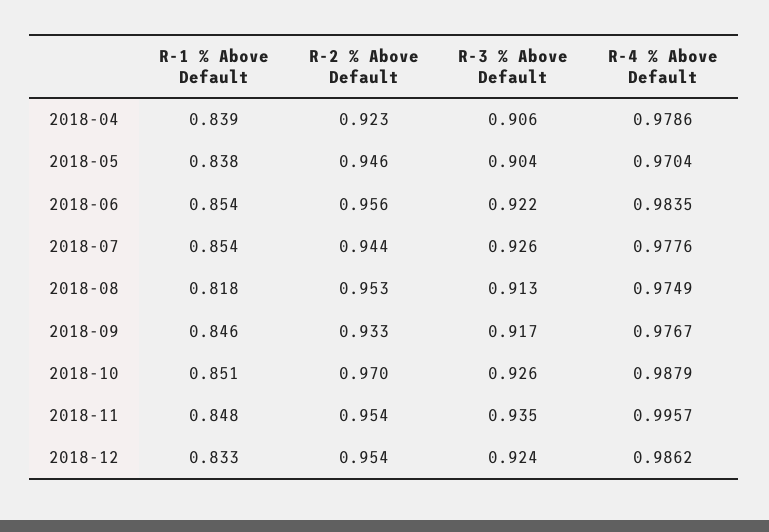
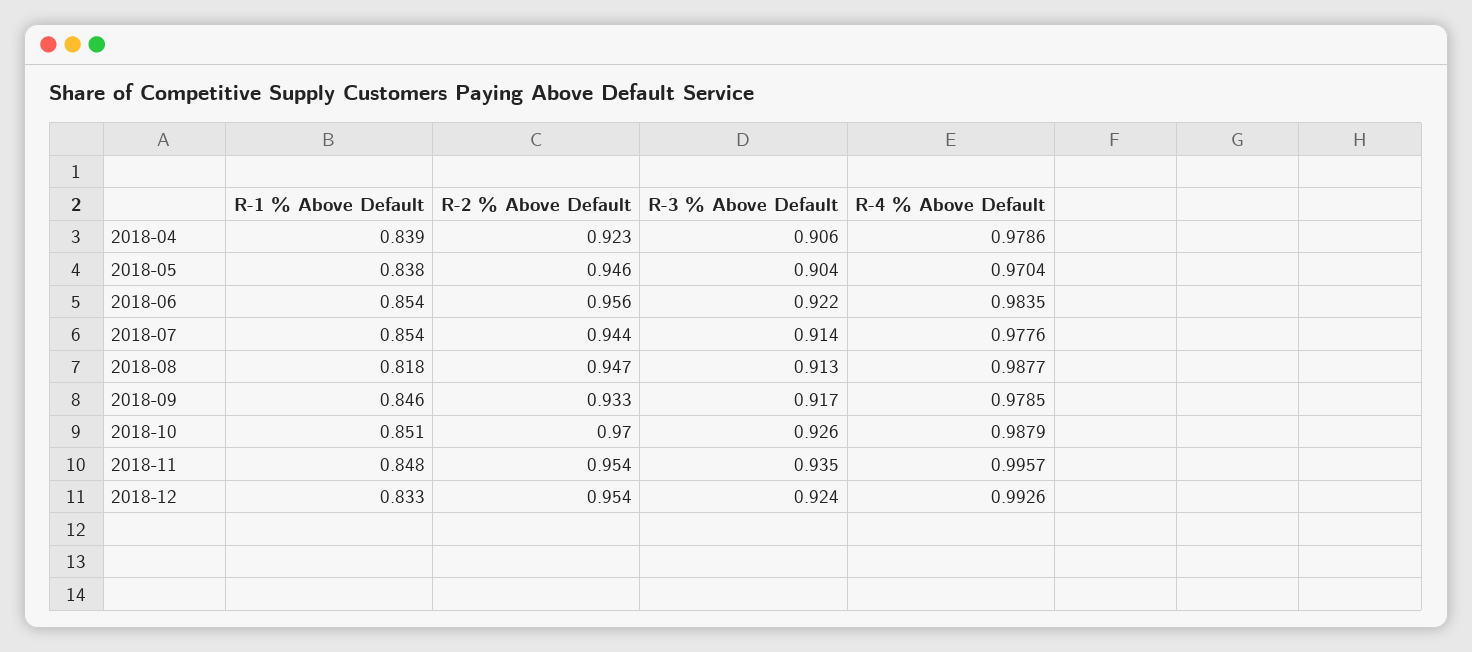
R-3 % Above Default, 2018-07: 0.926 -> 0.914
R-2 % Above Default, 2018-08: 0.953 -> 0.947
R-4 % Above Default, 2018-08: 0.9749 -> 0.9877
R-4 % Above Default, 2018-09: 0.9767 -> 0.9785
R-4 % Above Default, 2018-12: 0.9862 -> 0.9926

